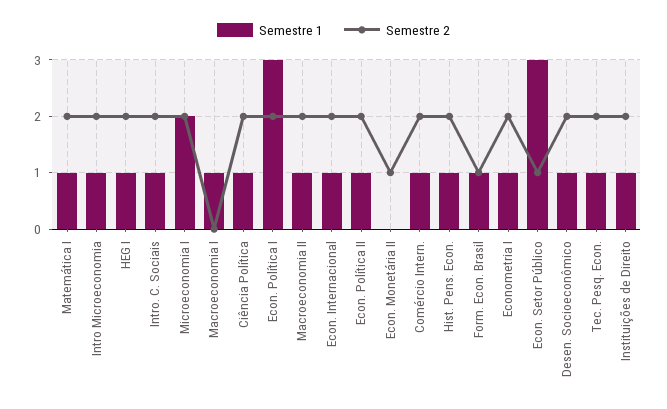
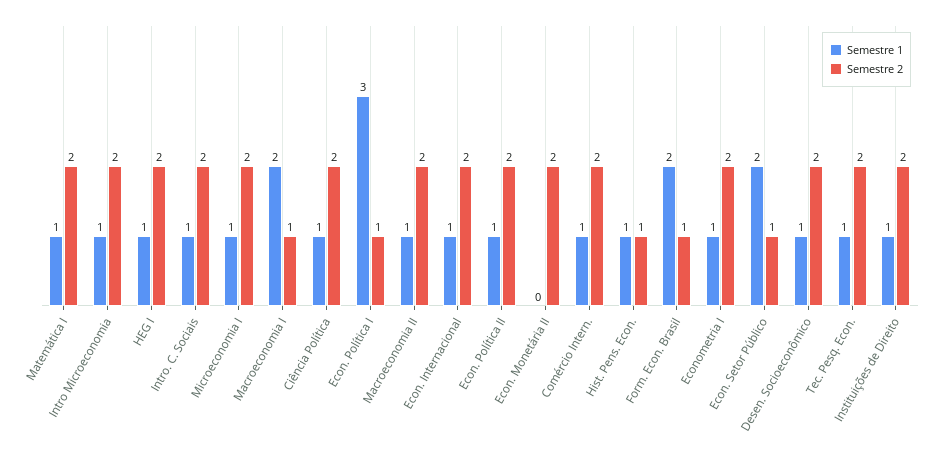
Semestre 1, Microeconomia I: 2 -> 1
Semestre 1, Macroeconomia I: 1 -> 2
Semestre 2, Macroeconomia I: 0 -> 1
Semestre 2, Econ. Política I: 2 -> 1
Semestre 2, Econ. Monetária II: 1 -> 2
Semestre 2, Hist. Pens. Econ.: 2 -> 1
Semestre 1, Form. Econ. Brasil: 1 -> 2
Semestre 1, Econ. Setor Público: 3 -> 2

